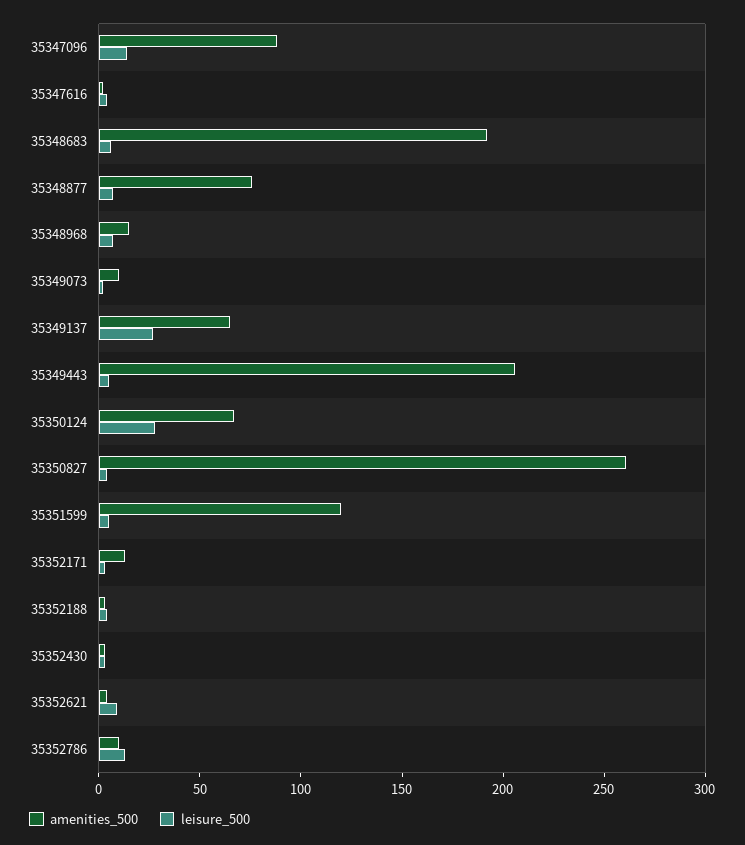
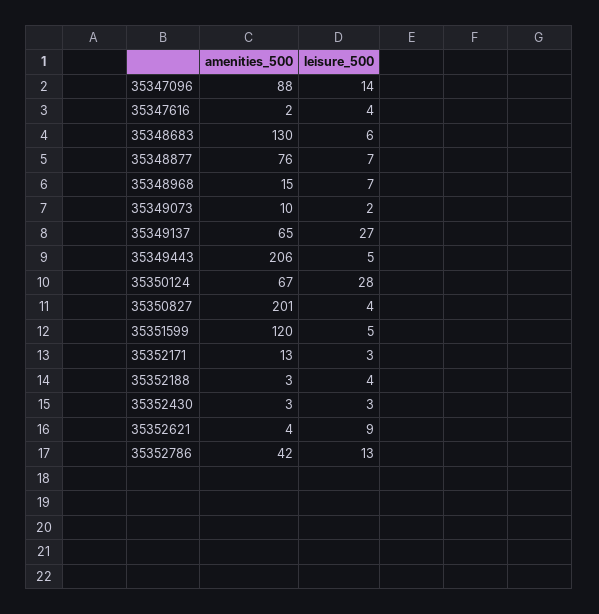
amenities_500, 35348683: 190 -> 130
amenities_500, 35350827: 260 -> 201
amenities_500, 35352786: 10 -> 42

